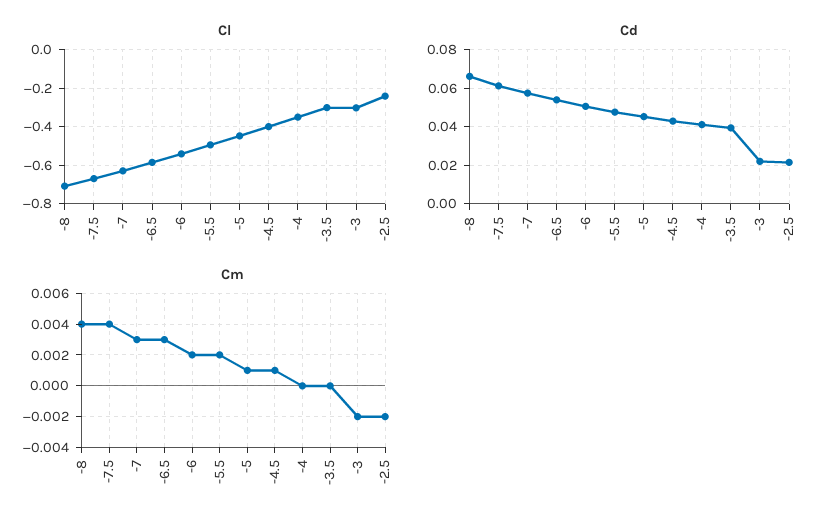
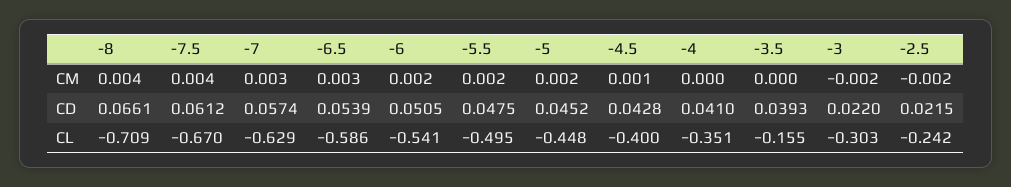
Cl, -3.5: -0.3 -> -0.155
Cm, -5: 0.001 -> 0.002

